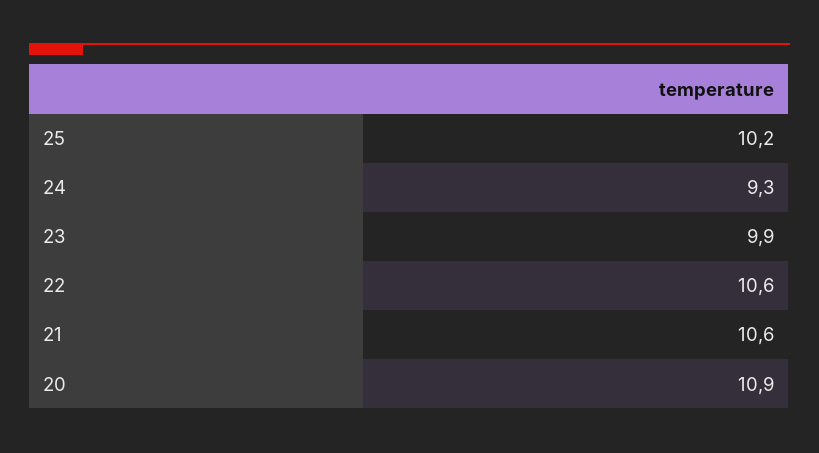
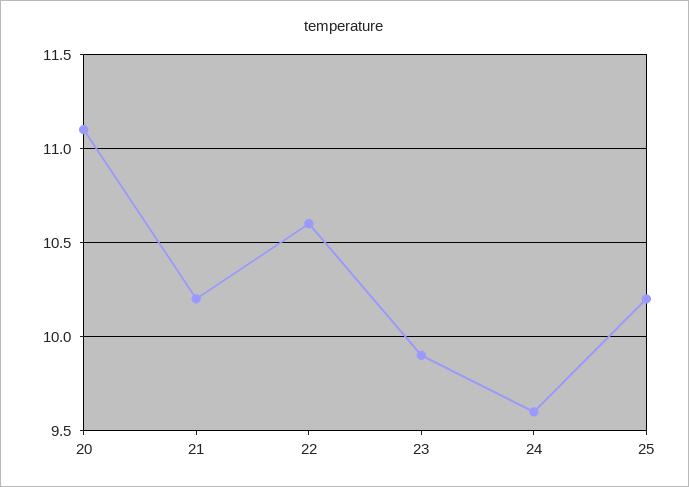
24: 9.3 -> 9.6
21: 10.6 -> 10.2
20: 10.9 -> 11.1

